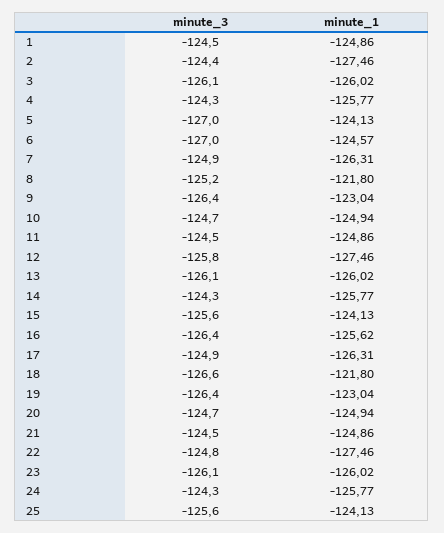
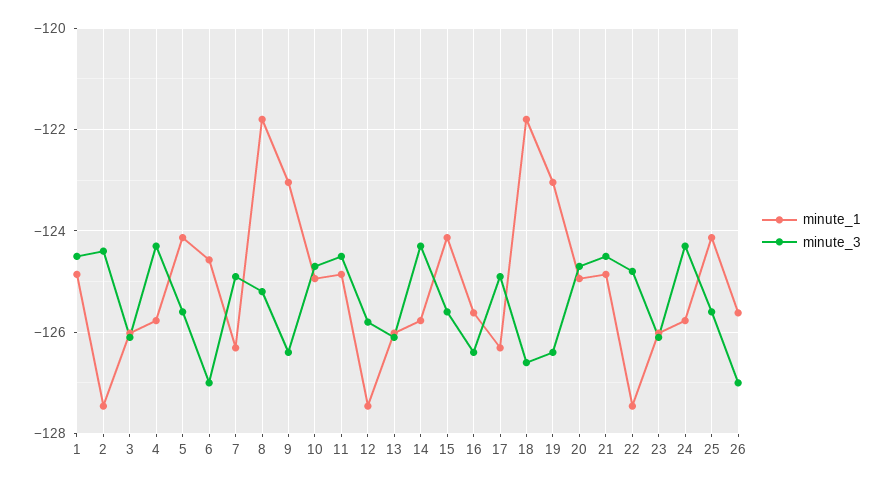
minute_3, 5: -127 -> -125.6
minute_1, 26: none -> -125.6
minute_3, 26: none -> -127

